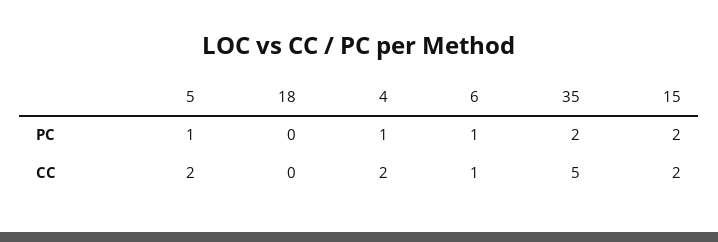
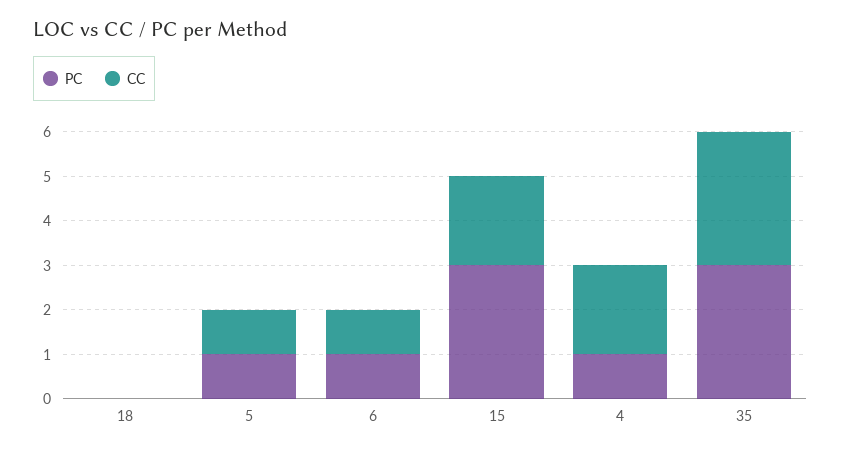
PC, 35: 2 -> 3
PC, 15: 2 -> 3
CC, 5: 2 -> 1
CC, 35: 5 -> 3

